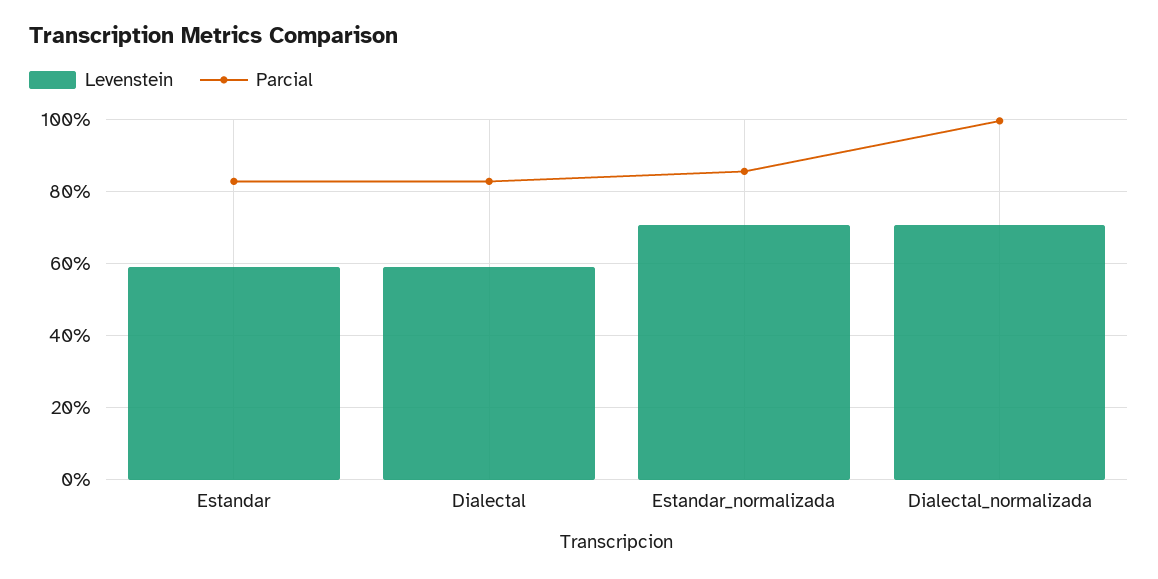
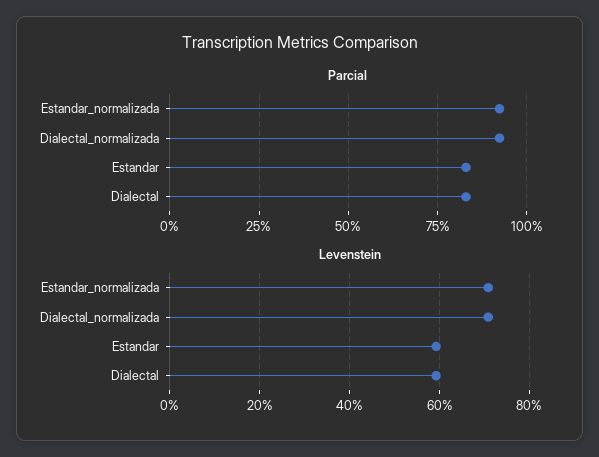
Parcial, Estandar_normalizada: 86 -> 92.5
Parcial, Dialectal_normalizada: 100 -> 92.5

